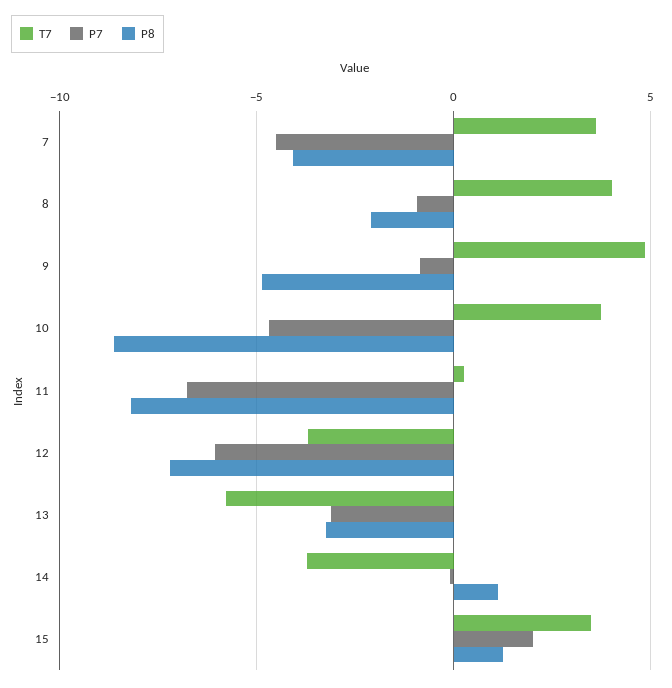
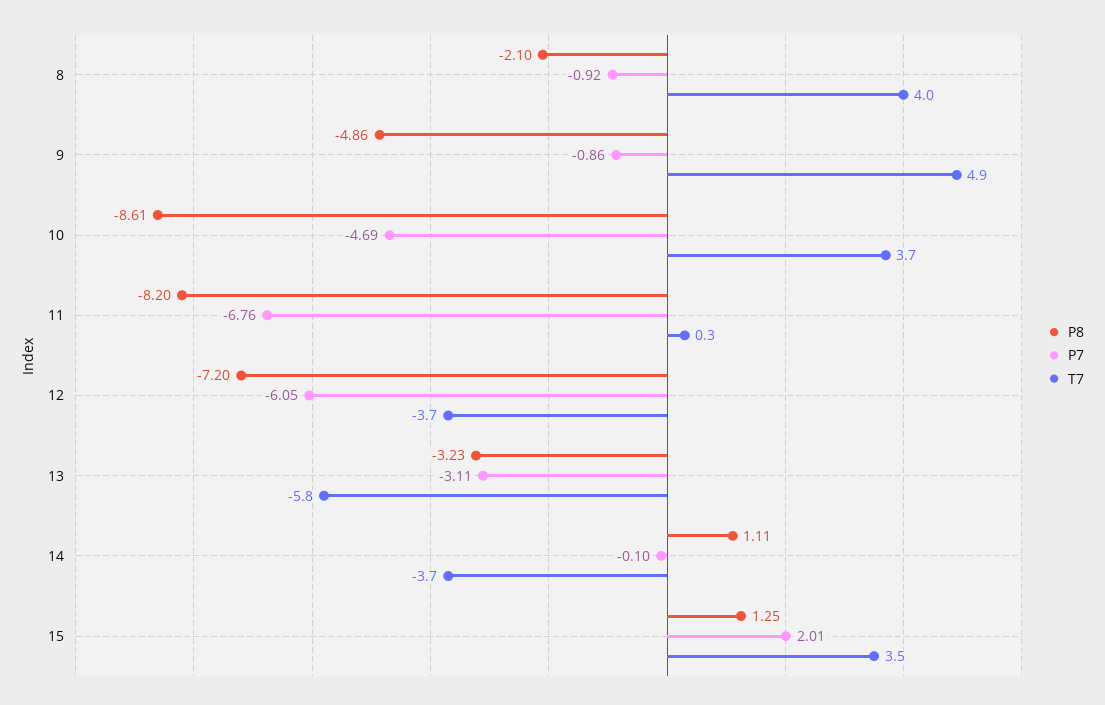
T7, 7: 3.5 -> none
P7, 7: -4.5 -> none
P8, 7: -4 -> none

